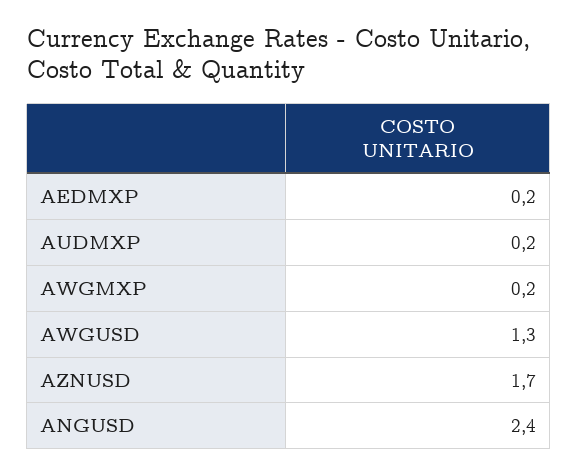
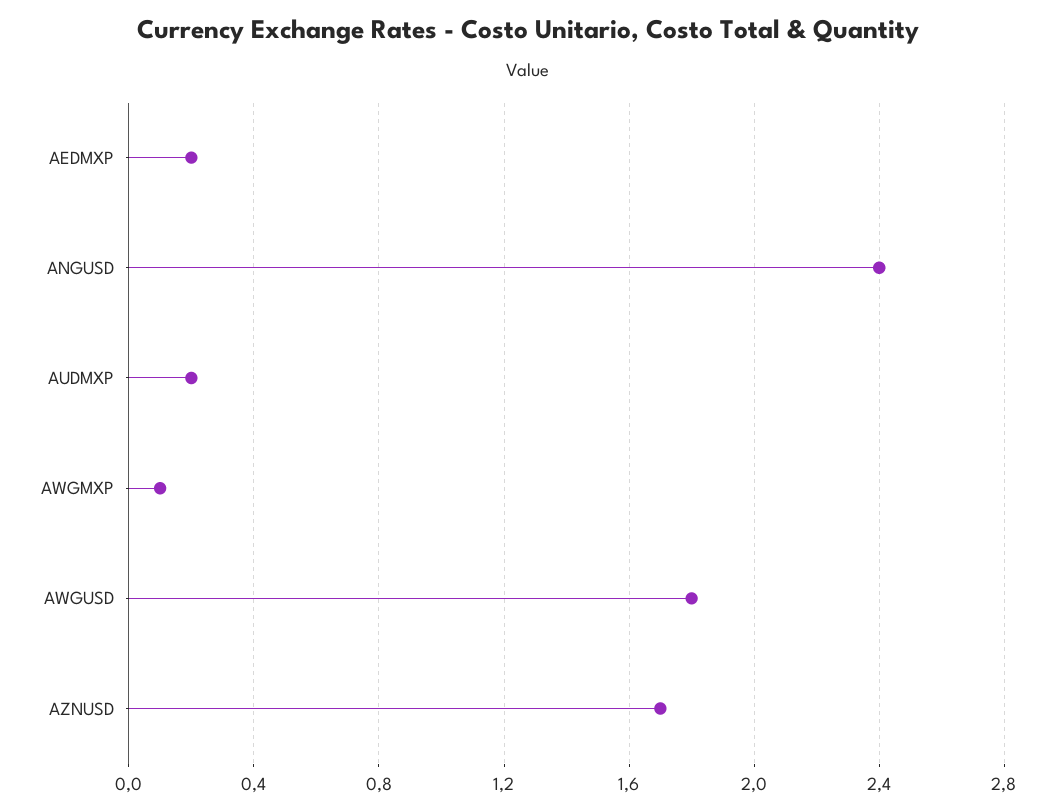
AWGMXP: 0.2 -> 0.1
AWGUSD: 1.3 -> 1.8

